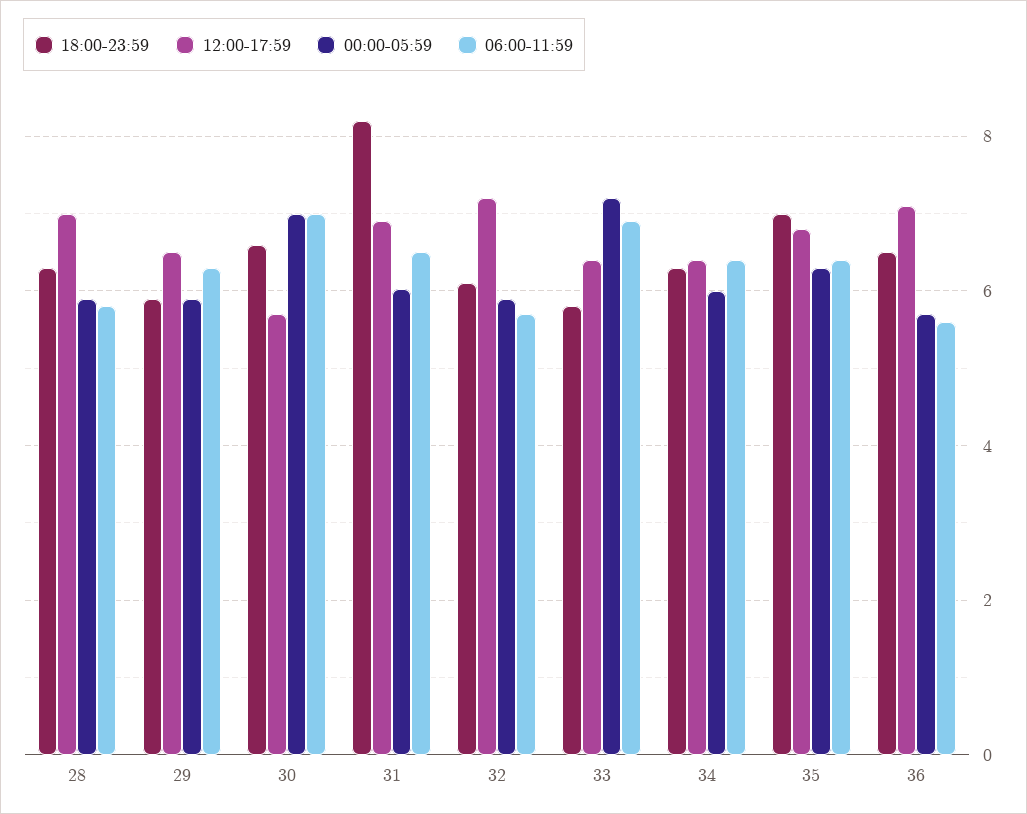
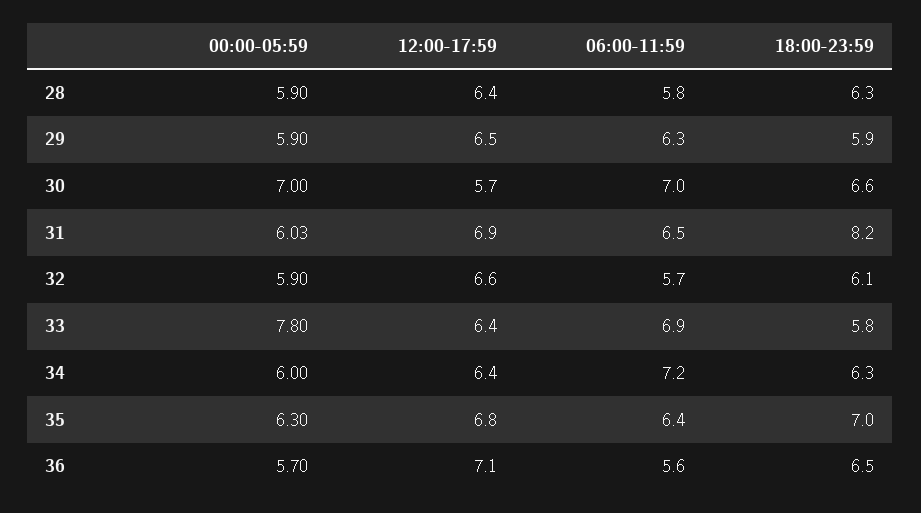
12:00-17:59, 28: 7 -> 6.4
12:00-17:59, 32: 7.2 -> 6.6
00:00-05:59, 33: 7.2 -> 7.8
06:00-11:59, 34: 6.4 -> 7.2

